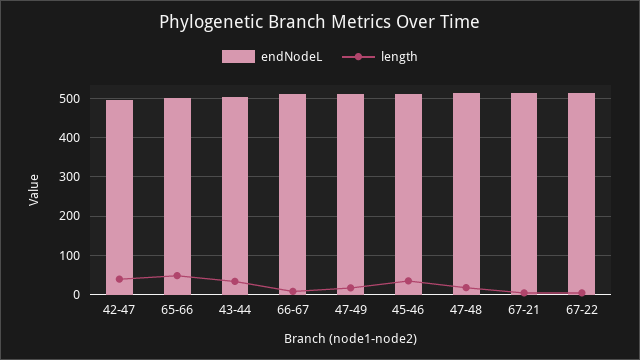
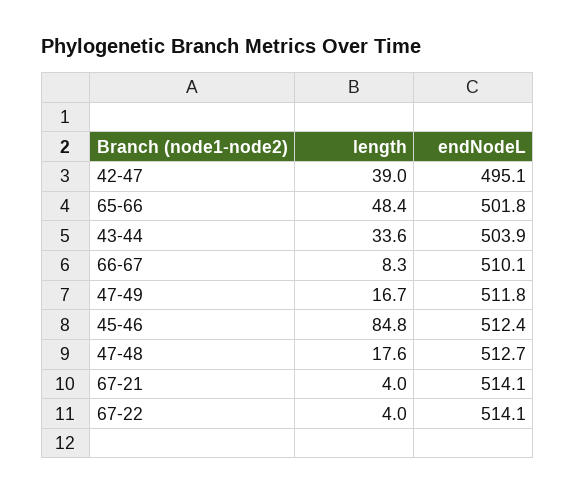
length, 45-46: 40 -> 84.8

